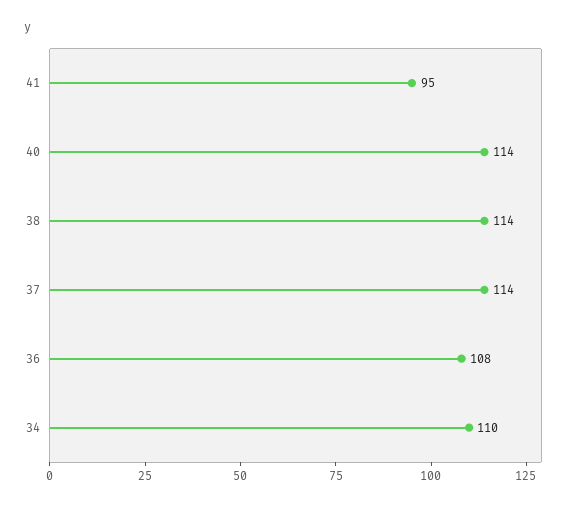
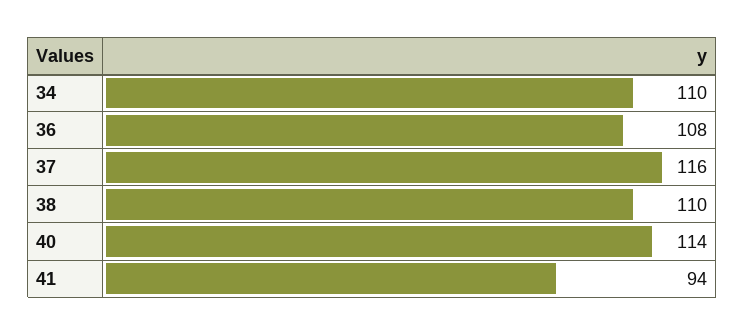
41: 95 -> 94
38: 114 -> 110
37: 114 -> 116

